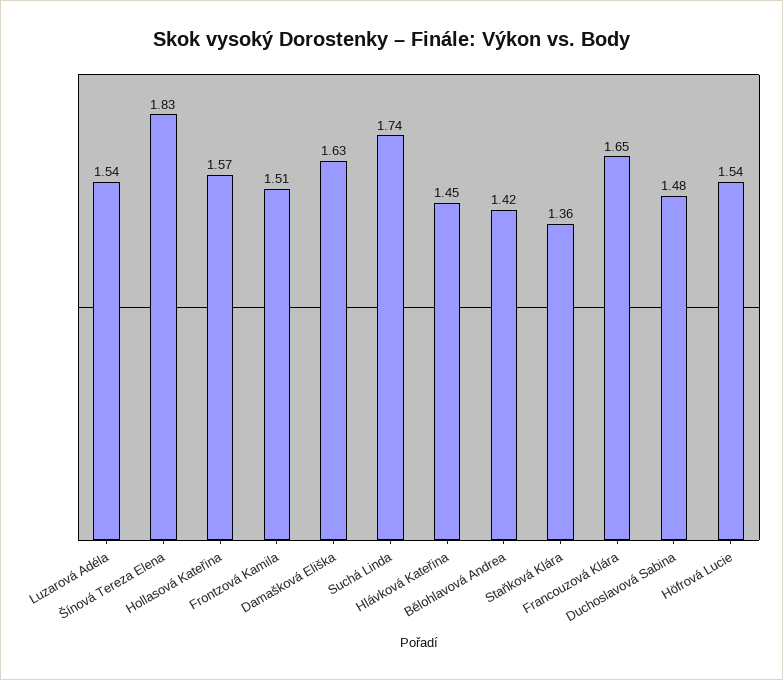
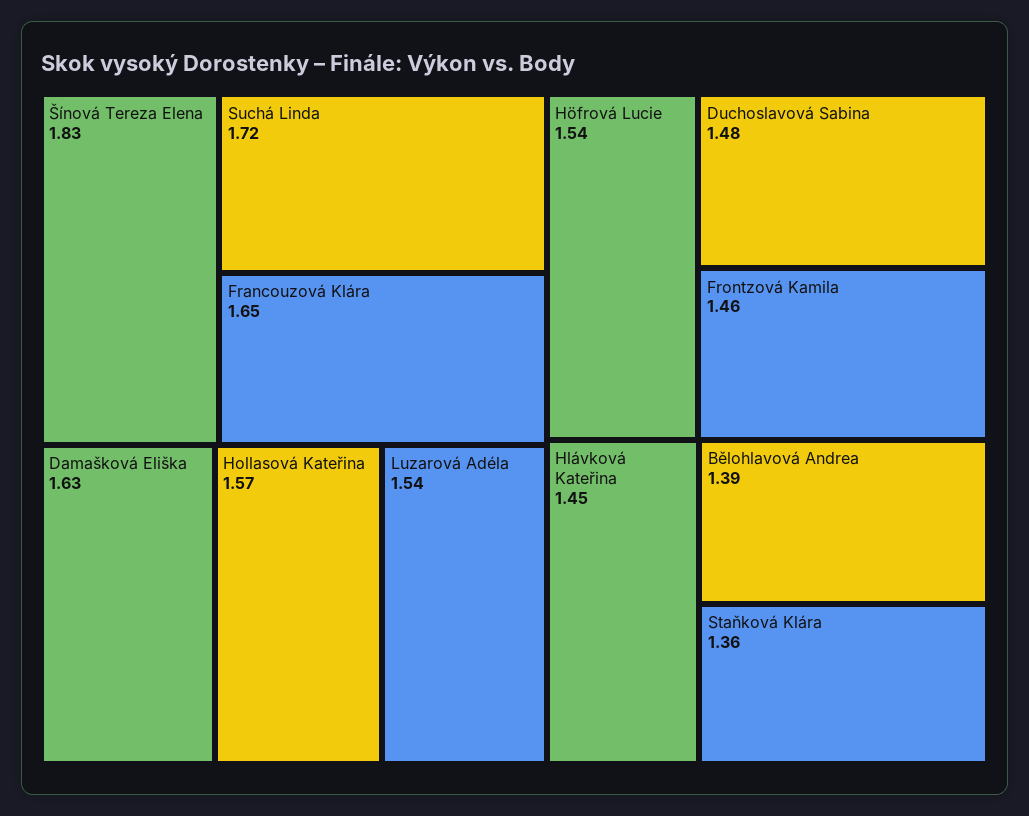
Frontzová Kamila: 1.51 -> 1.46
Suchá Linda: 1.74 -> 1.72
Bělohlavová Andrea: 1.42 -> 1.39

